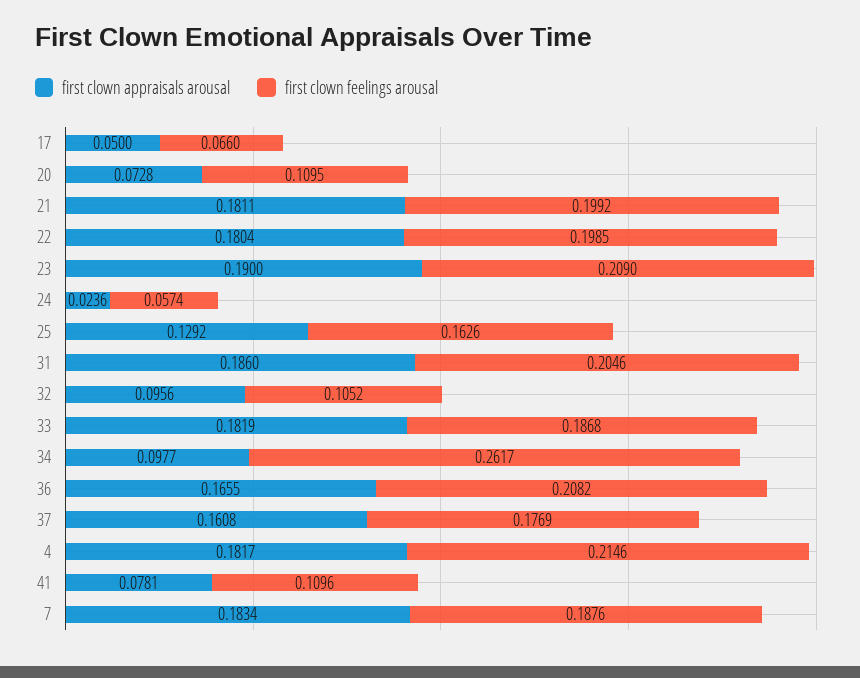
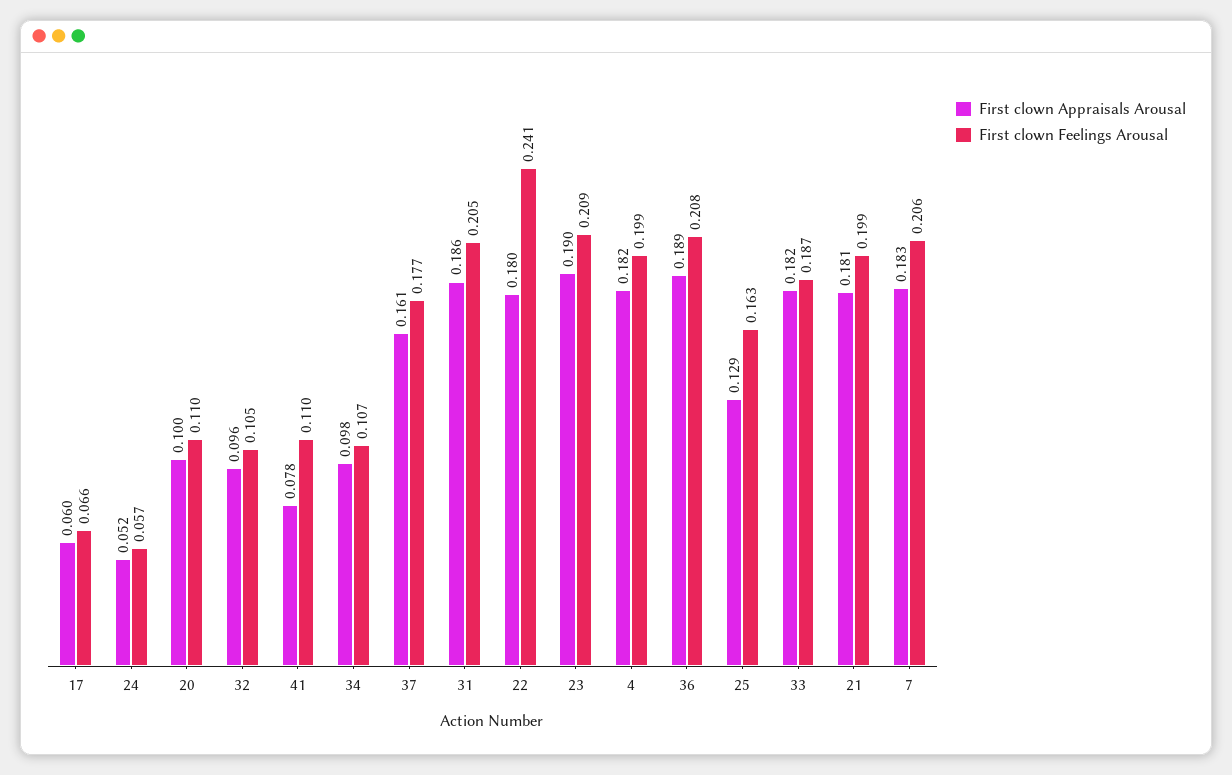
first clown appraisals arousal, 17: 0.05 -> 0.06
first clown appraisals arousal, 20: 0.0728 -> 0.1
first clown feelings arousal, 22: 0.1985 -> 0.241
first clown appraisals arousal, 24: 0.0236 -> 0.052
first clown feelings arousal, 34: 0.2617 -> 0.107
first clown appraisals arousal, 36: 0.1655 -> 0.189
first clown feelings arousal, 4: 0.2146 -> 0.199
first clown feelings arousal, 7: 0.1876 -> 0.206

